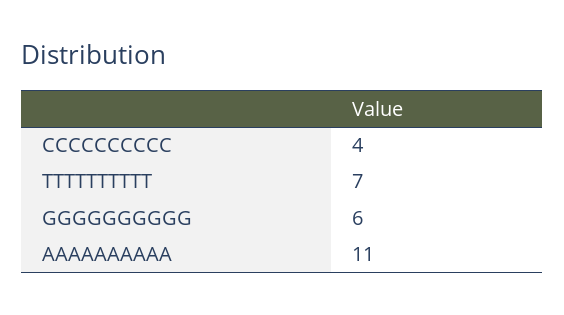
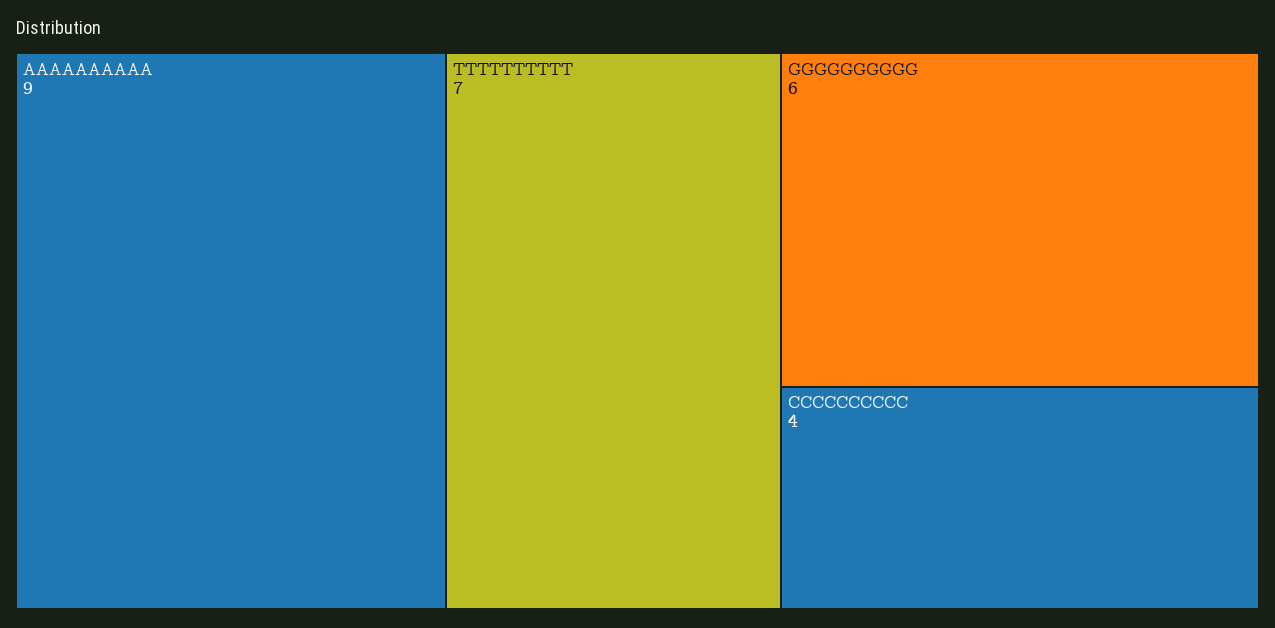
AAAAAAAAAA: 11 -> 9

